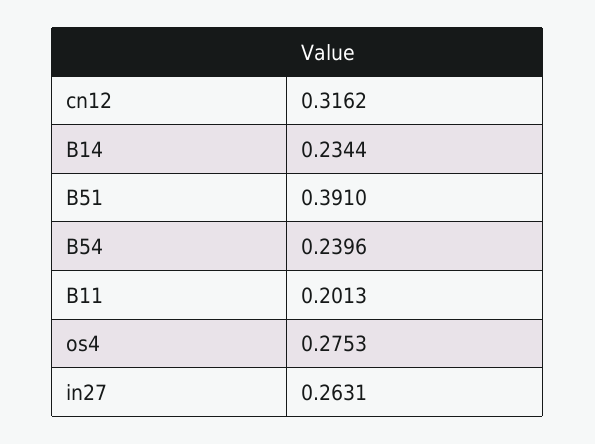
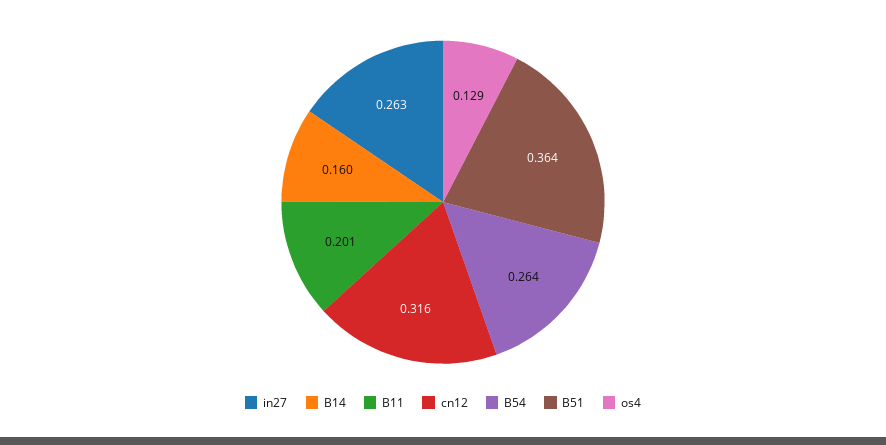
B14: 0.2344 -> 0.16
B51: 0.391 -> 0.364
B54: 0.2396 -> 0.264
os4: 0.2753 -> 0.129

